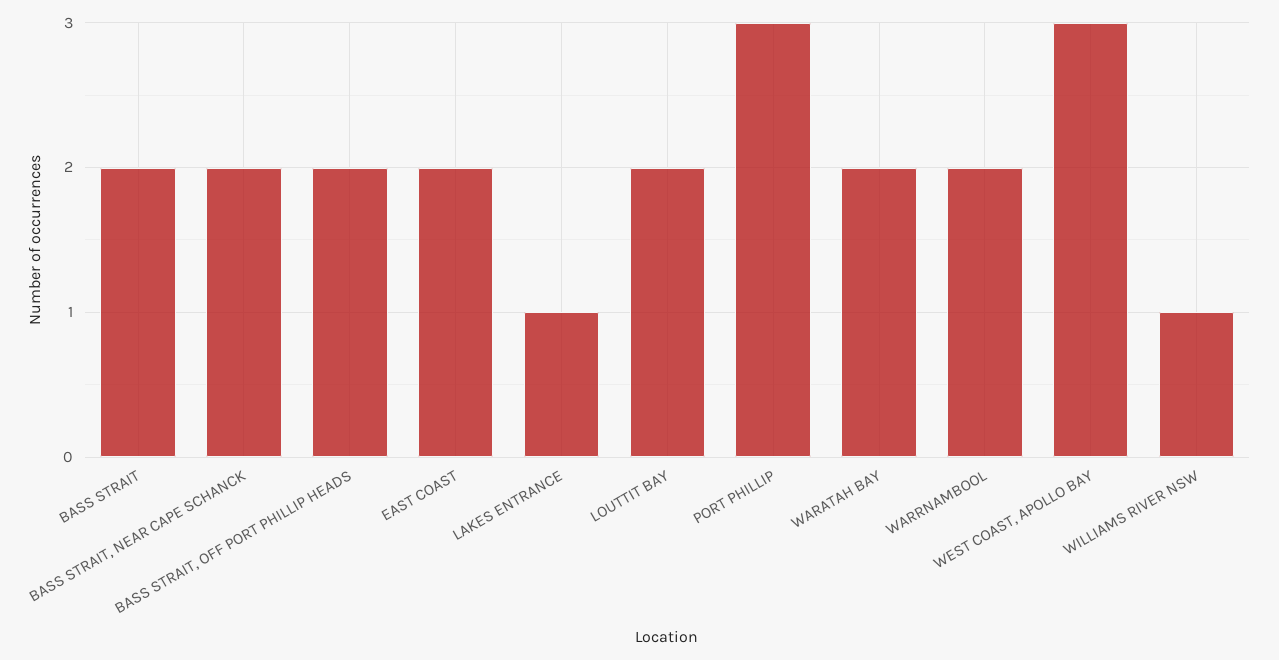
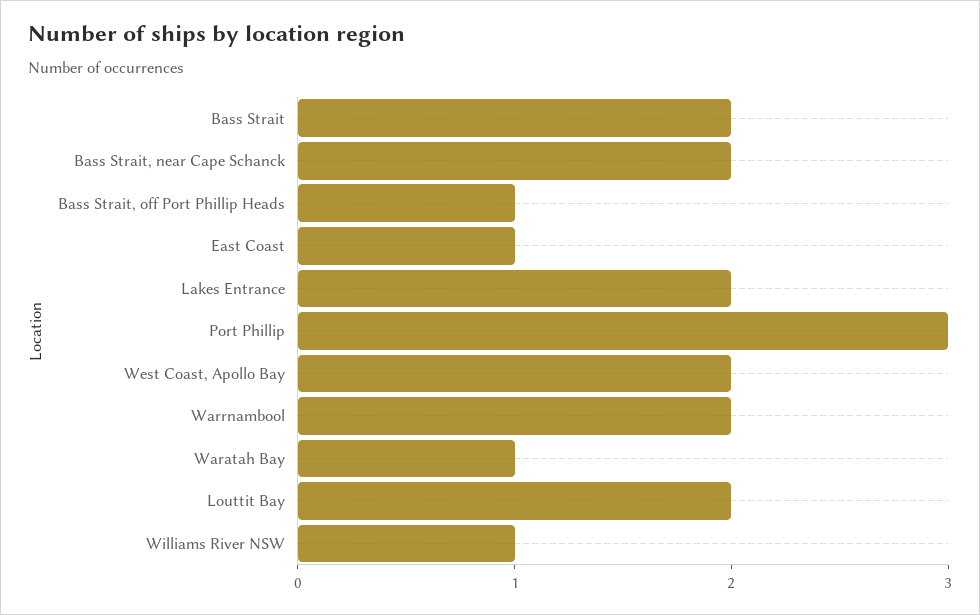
BASS STRAIT, OFF PORT PHILLIP HEADS: 2 -> 1
EAST COAST: 2 -> 1
LAKES ENTRANCE: 1 -> 2
WARATAH BAY: 2 -> 1
WEST COAST, APOLLO BAY: 3 -> 2

